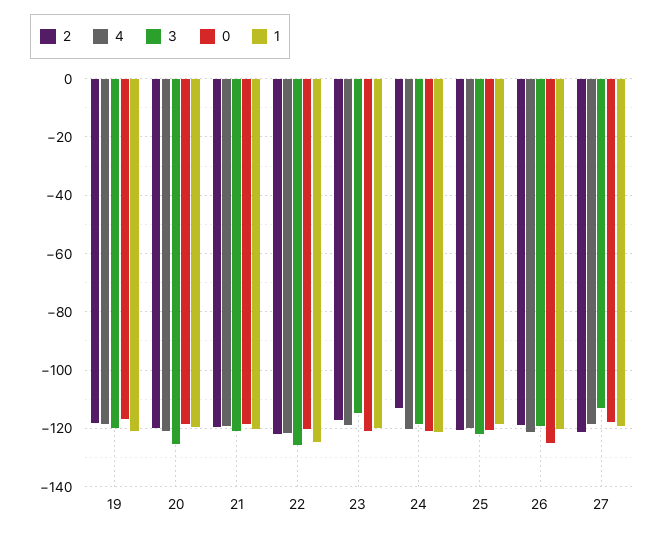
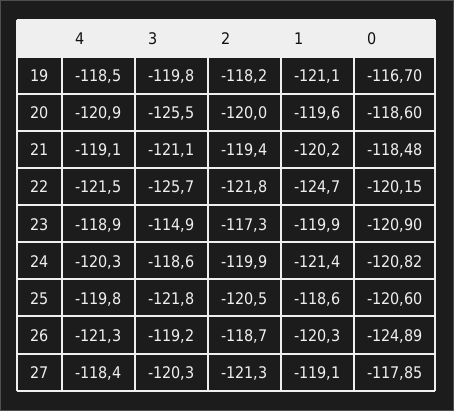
2, 24: -112.5 -> -119.9
3, 27: -112.5 -> -120.3

